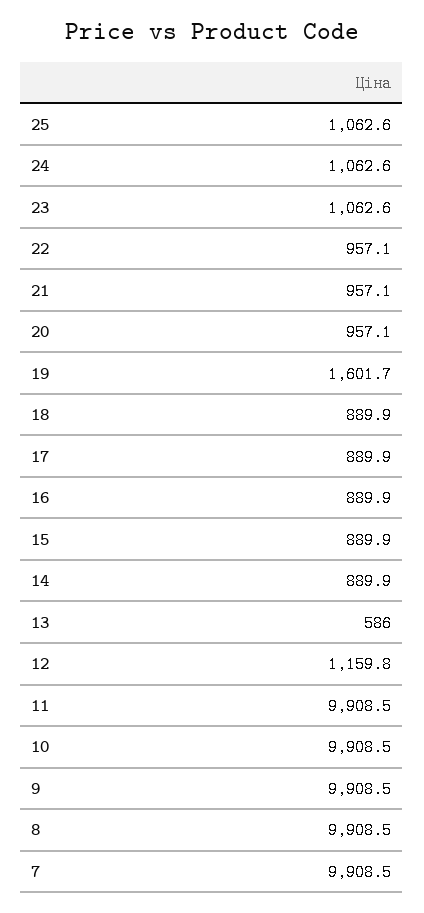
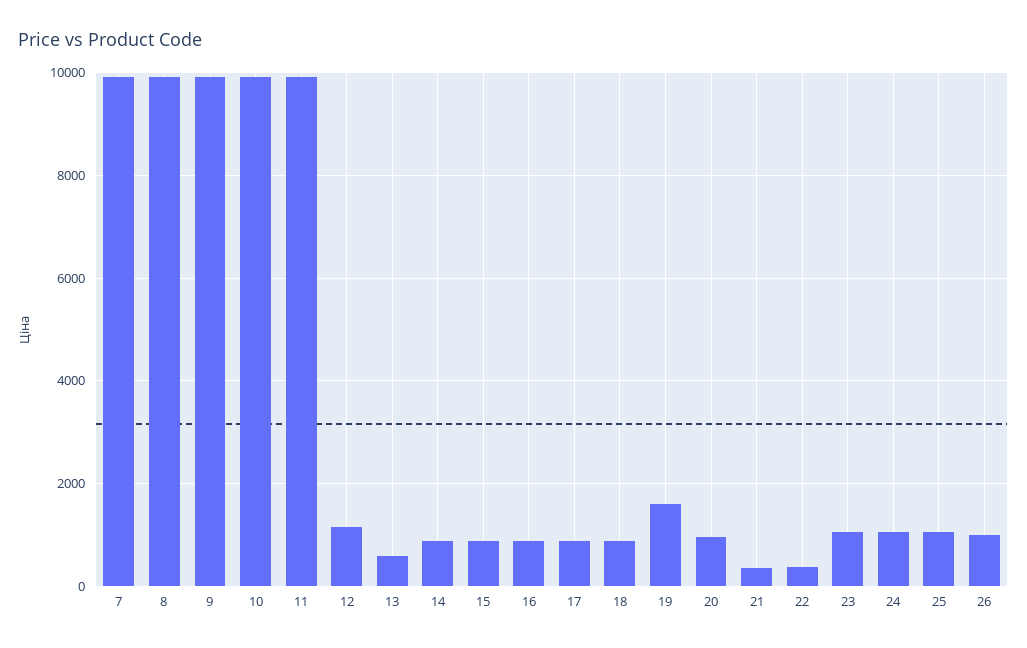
22: 957.1 -> 400
21: 957.1 -> 400
26: none -> 1000

